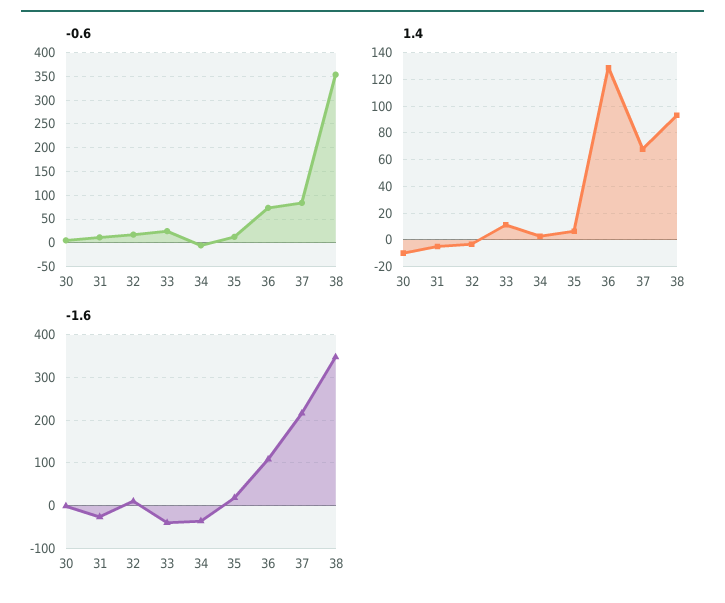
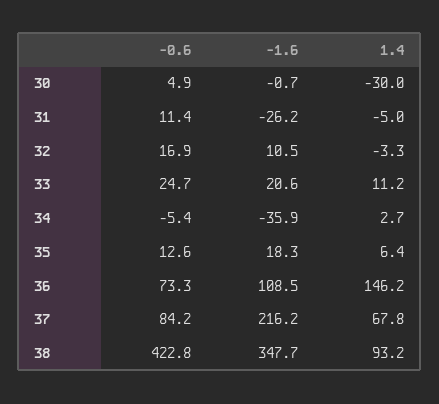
-0.6, 38: 350 -> 422.8
1.4, 30: -10 -> -30
1.4, 36: 130 -> 146.2
-1.6, 33: -40 -> 20.6

